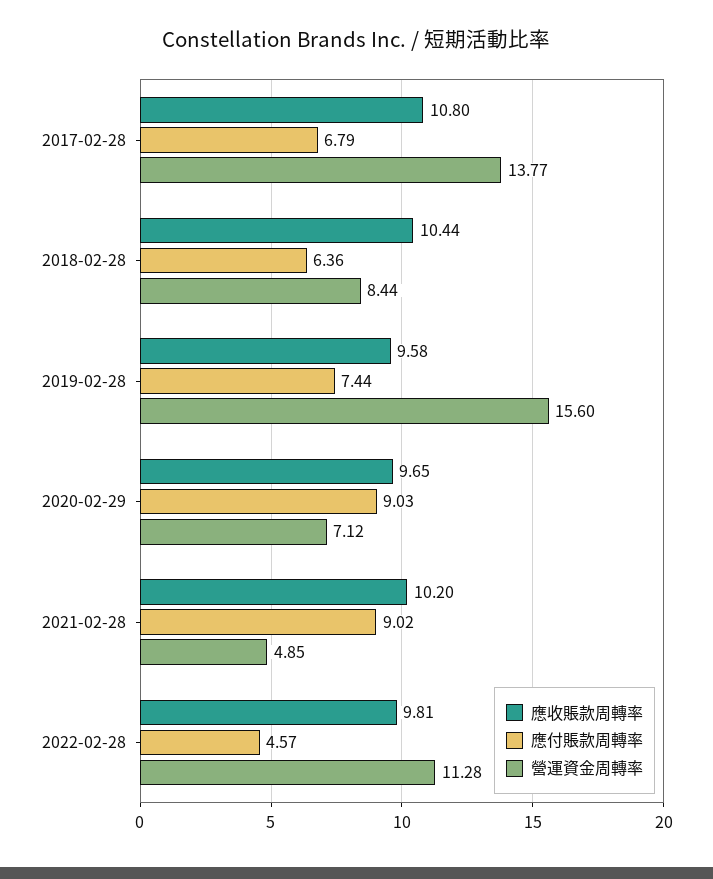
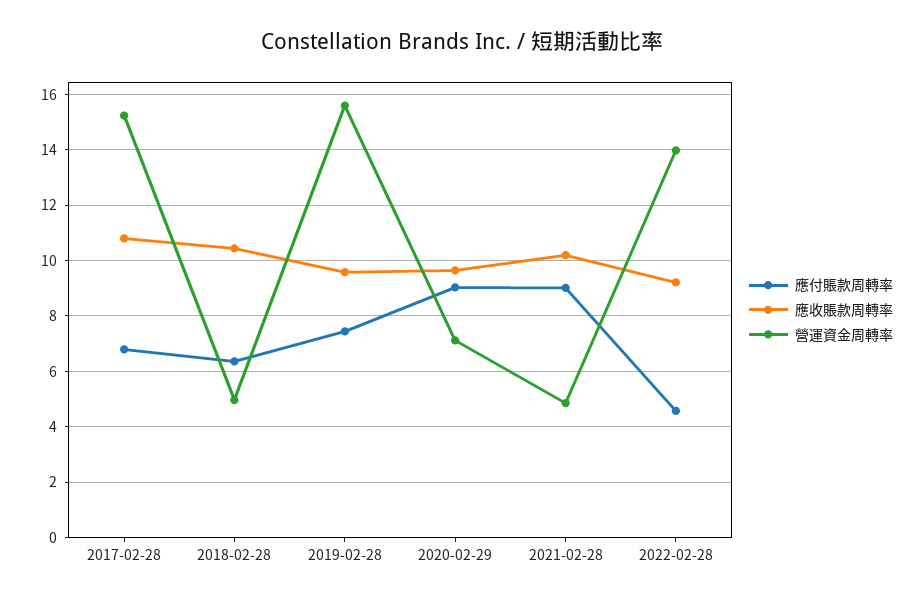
營運資金周轉率, 2017-02-28: 13.77 -> 15.25
營運資金周轉率, 2018-02-28: 8.44 -> 5
應收賬款周轉率, 2022-02-28: 9.81 -> 9.25
營運資金周轉率, 2022-02-28: 11.28 -> 14

